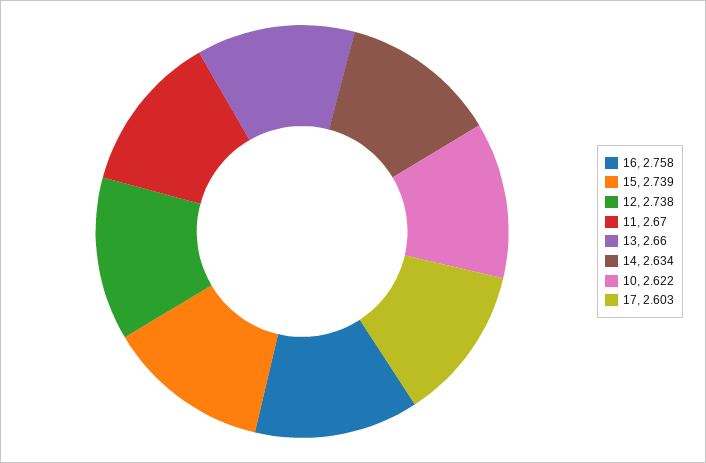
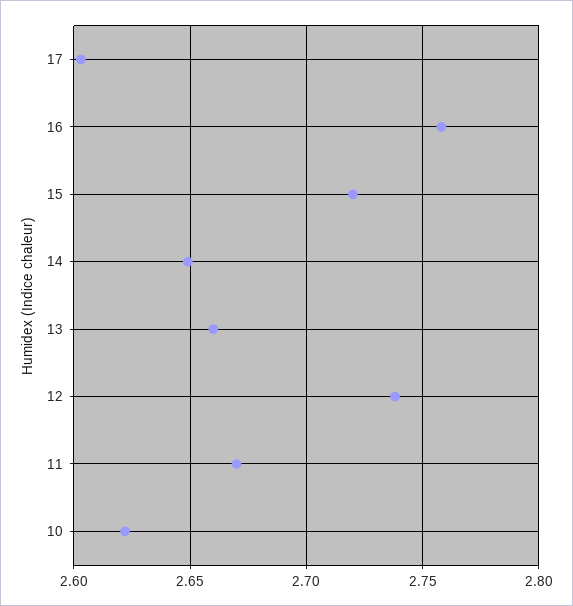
15: 2.739 -> 2.72
14: 2.634 -> 2.65

